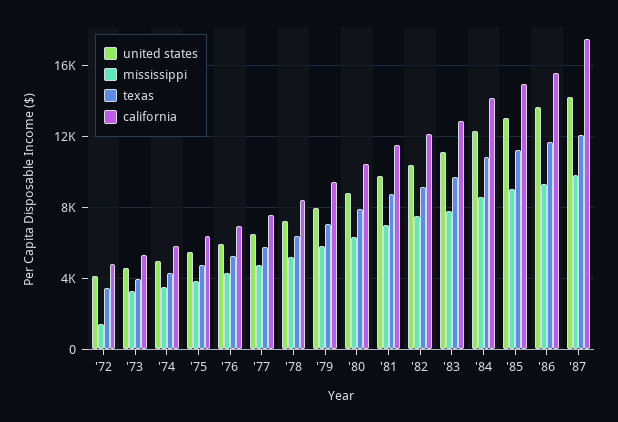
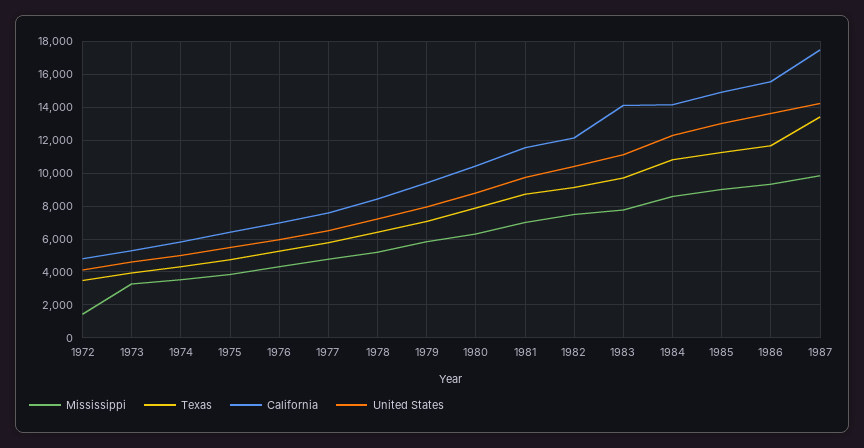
california, '83: 13000 -> 14000
texas, '87: 12000 -> 13500

